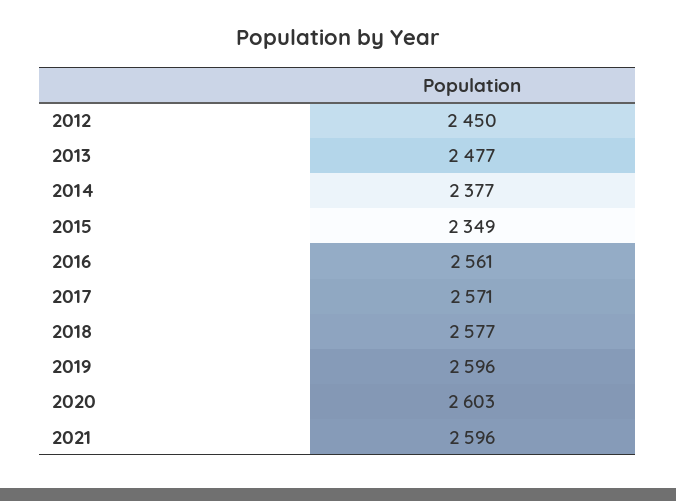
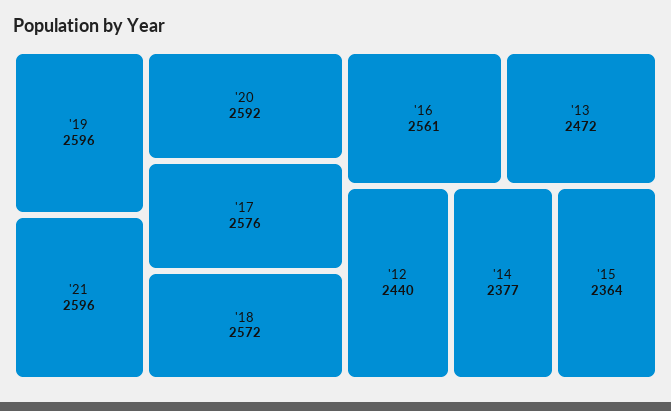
2012: 2450 -> 2440
2013: 2477 -> 2472
2015: 2349 -> 2364
2017: 2571 -> 2576
2018: 2577 -> 2572
2020: 2603 -> 2592

